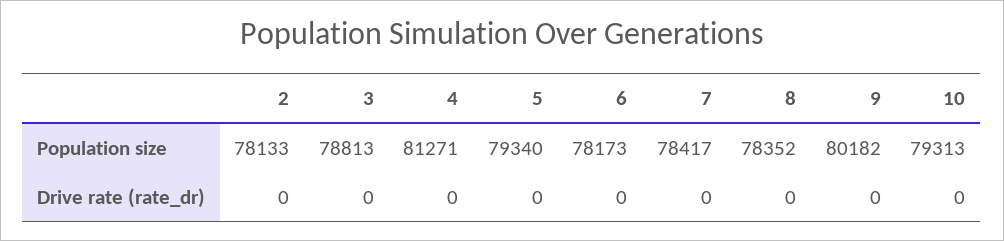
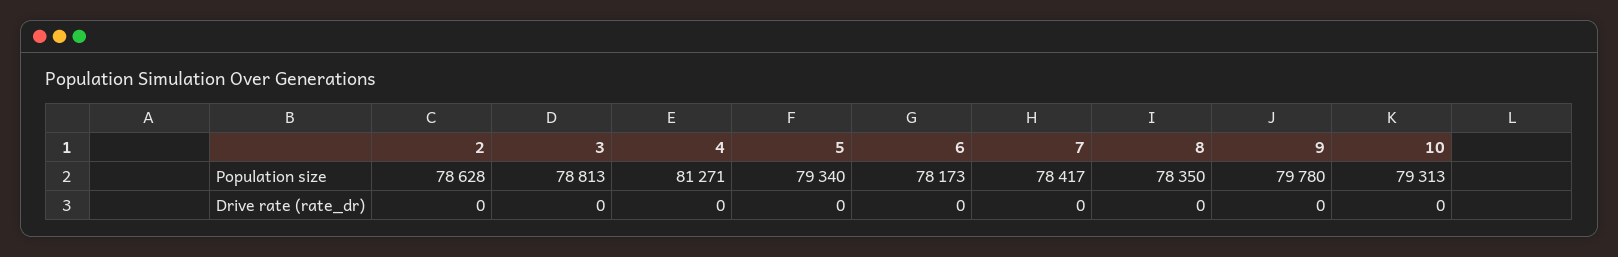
2, Population size: 78133 -> 78628
8, Population size: 78352 -> 78350
9, Population size: 80182 -> 79780

